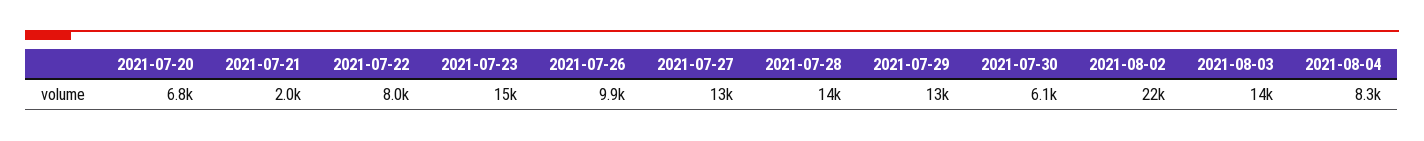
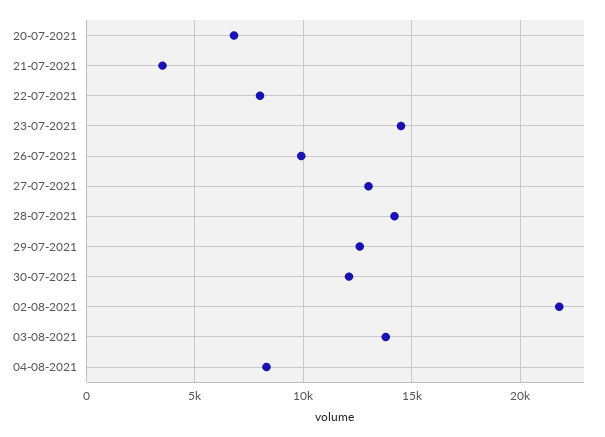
2021-07-21: 2000 -> 3500
2021-07-30: 6100 -> 12000

